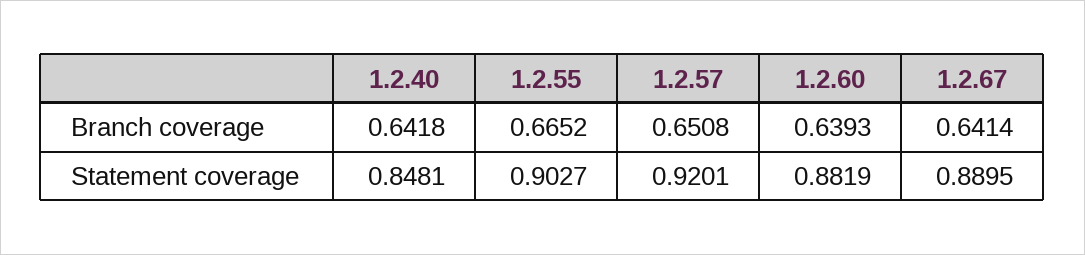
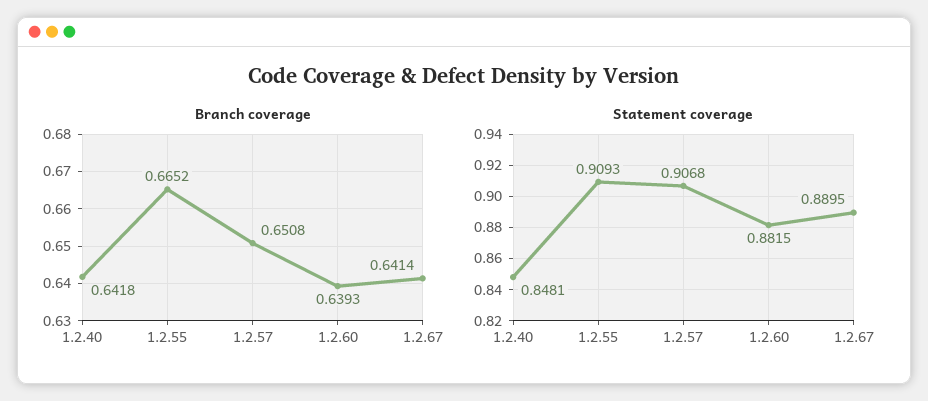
Statement coverage, 1.2.55: 0.9027 -> 0.9093
Statement coverage, 1.2.57: 0.9201 -> 0.9068
Statement coverage, 1.2.60: 0.8819 -> 0.8815

